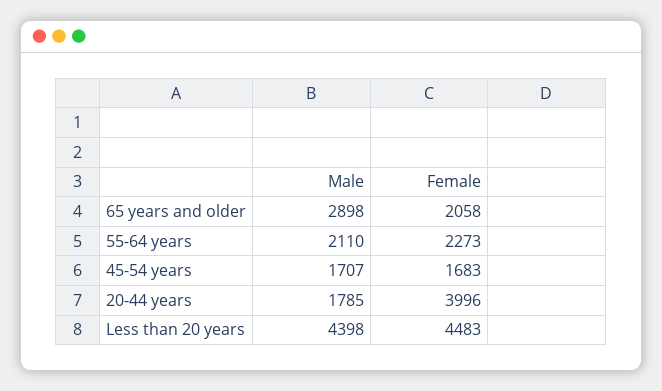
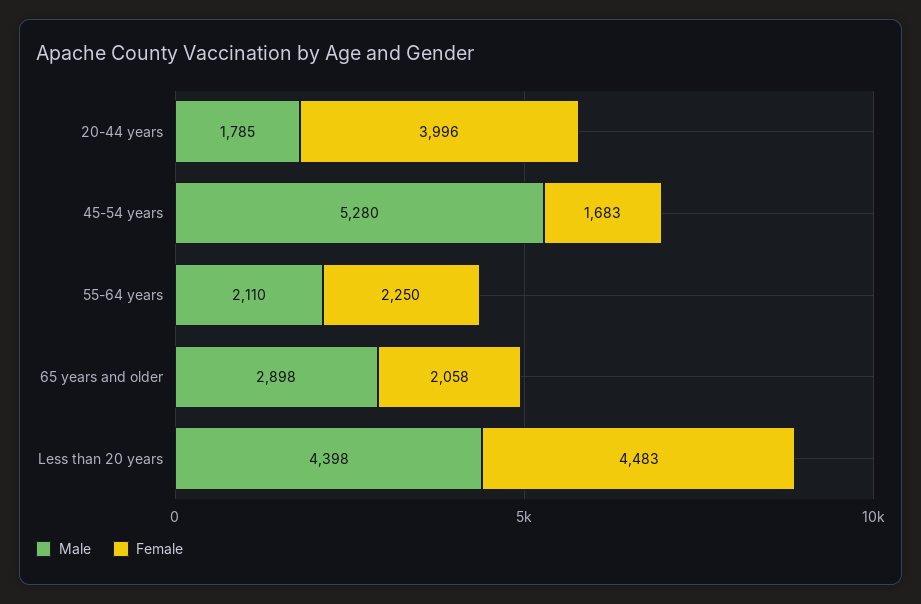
Female, 55-64 years: 2273 -> 2250
Male, 45-54 years: 1707 -> 5280

